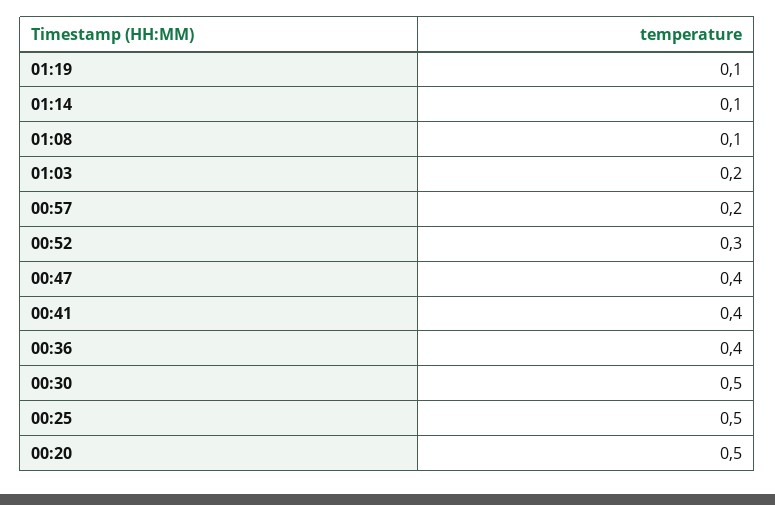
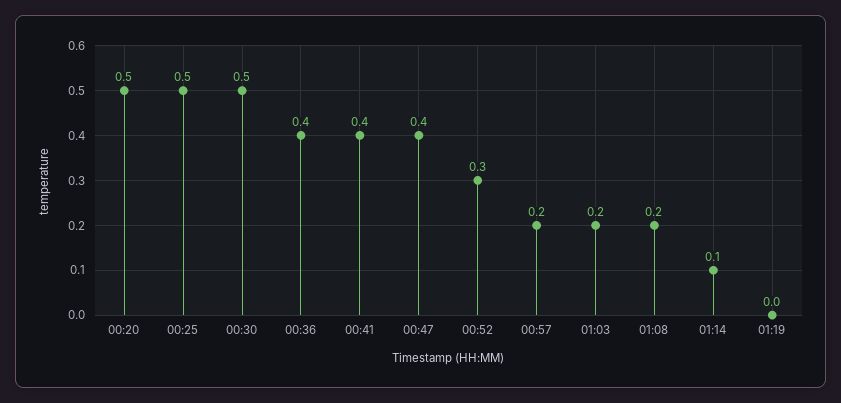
01:19: 0.1 -> 0
01:08: 0.1 -> 0.2

